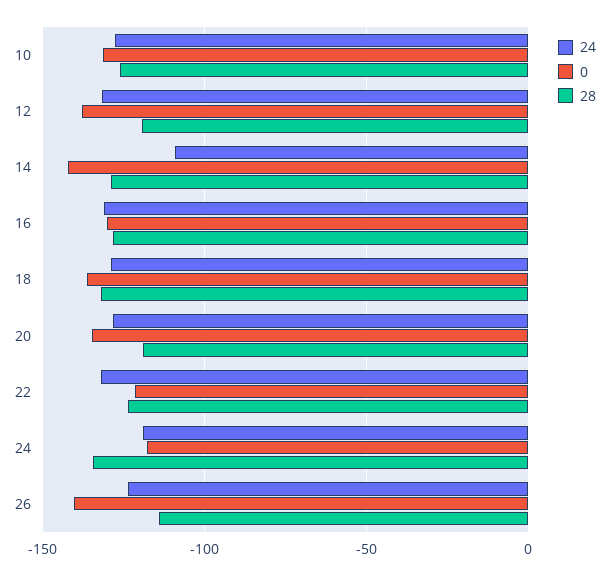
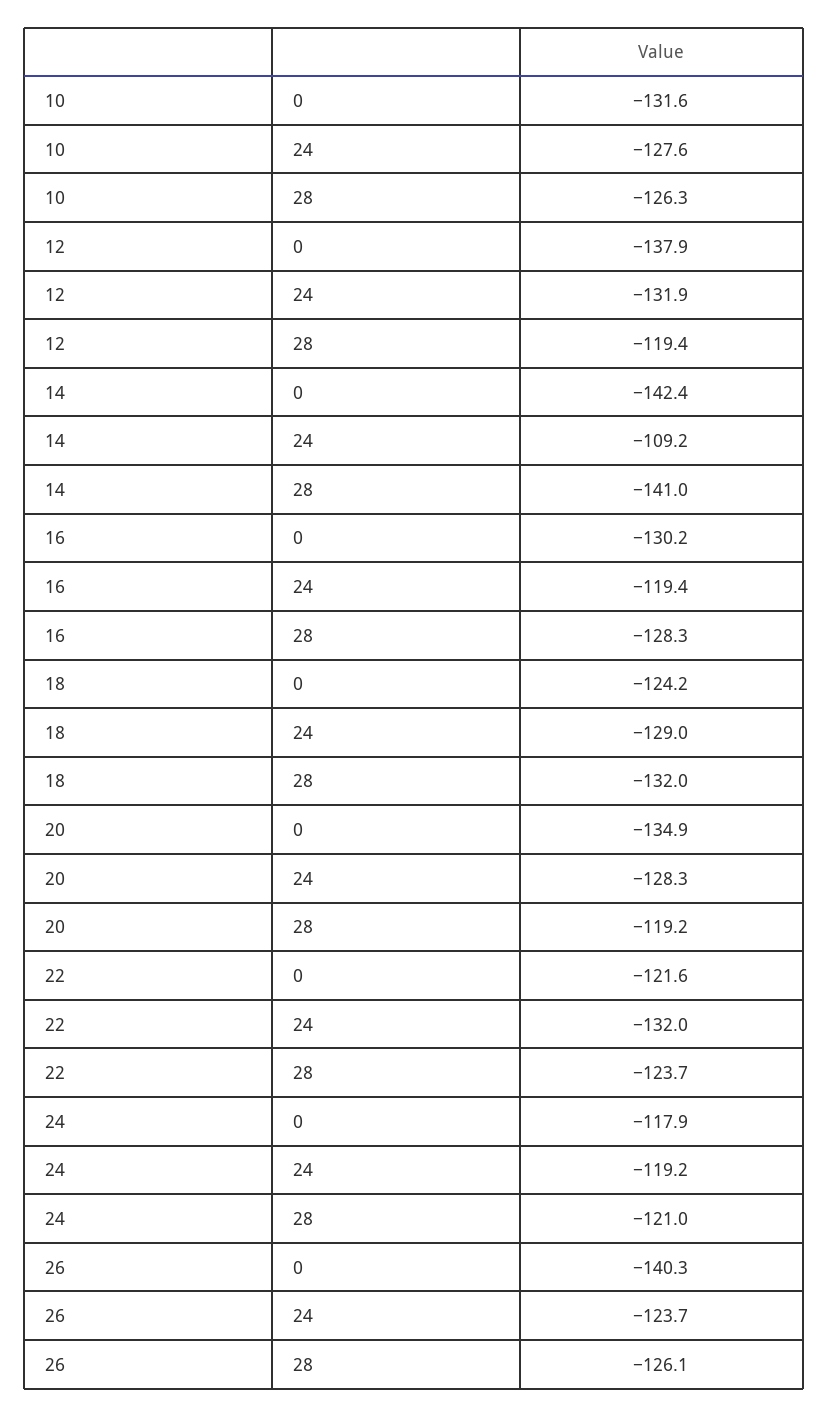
28, 14: -130 -> -141
24, 16: -130 -> -119.4
0, 18: -135 -> -124.2
28, 24: -135 -> -121
28, 26: -115 -> -126.1

